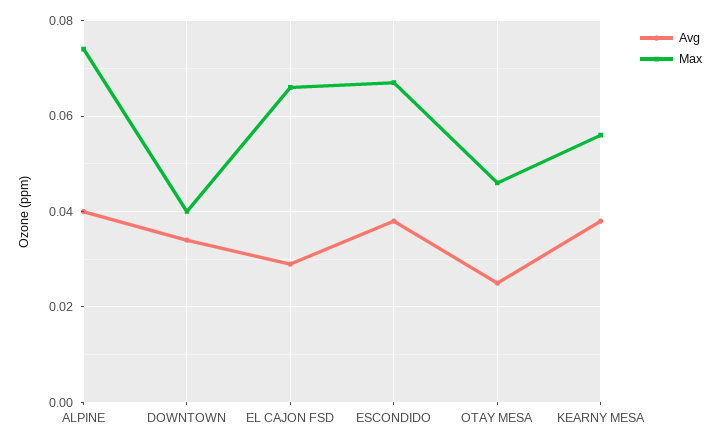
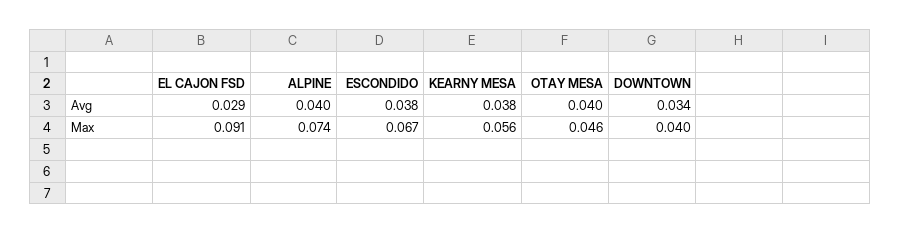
Max, EL CAJON FSD: 0.065 -> 0.091
Avg, OTAY MESA: 0.025 -> 0.04

